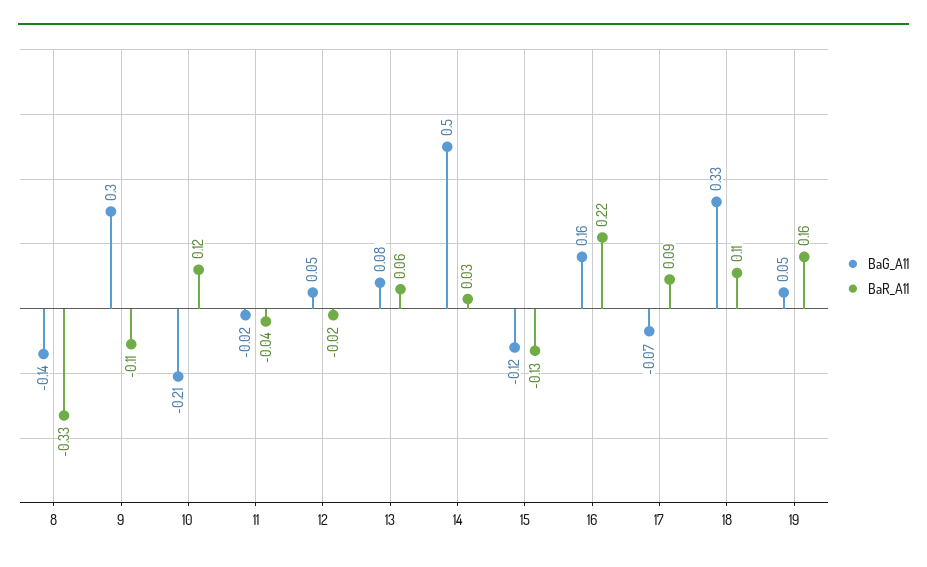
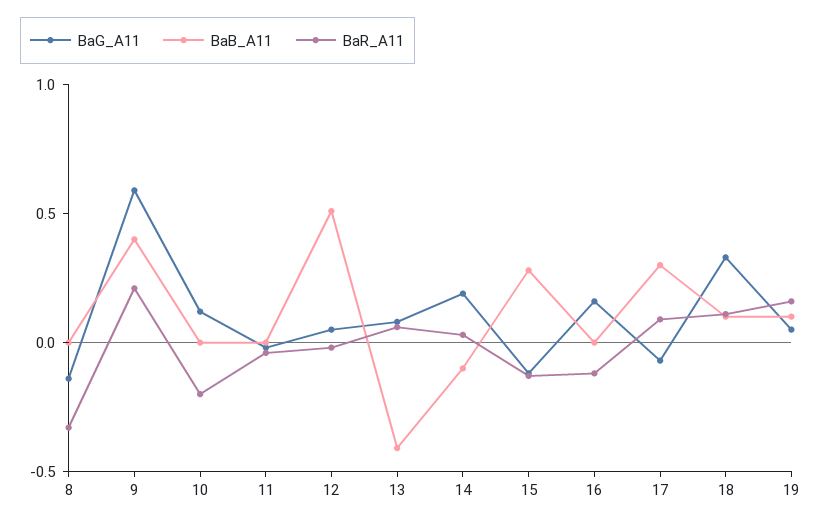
BaG_A11, 9: 0.3 -> 0.6
BaR_A11, 9: -0.11 -> 0.2
BaG_A11, 10: -0.21 -> 0.1
BaR_A11, 10: 0.12 -> -0.2
BaG_A11, 14: 0.5 -> 0.2
BaR_A11, 16: 0.22 -> -0.1
BaB_A11, 8: none -> 0
BaB_A11, 9: none -> 0.4
BaB_A11, 10: none -> 0
BaB_A11, 11: none -> 0
BaB_A11, 12: none -> 0.5
BaB_A11, 13: none -> -0.4
BaB_A11, 14: none -> -0.1
BaB_A11, 15: none -> 0.3
BaB_A11, 16: none -> 0
BaB_A11, 17: none -> 0.3
BaB_A11, 18: none -> 0.1
BaB_A11, 19: none -> 0.1

